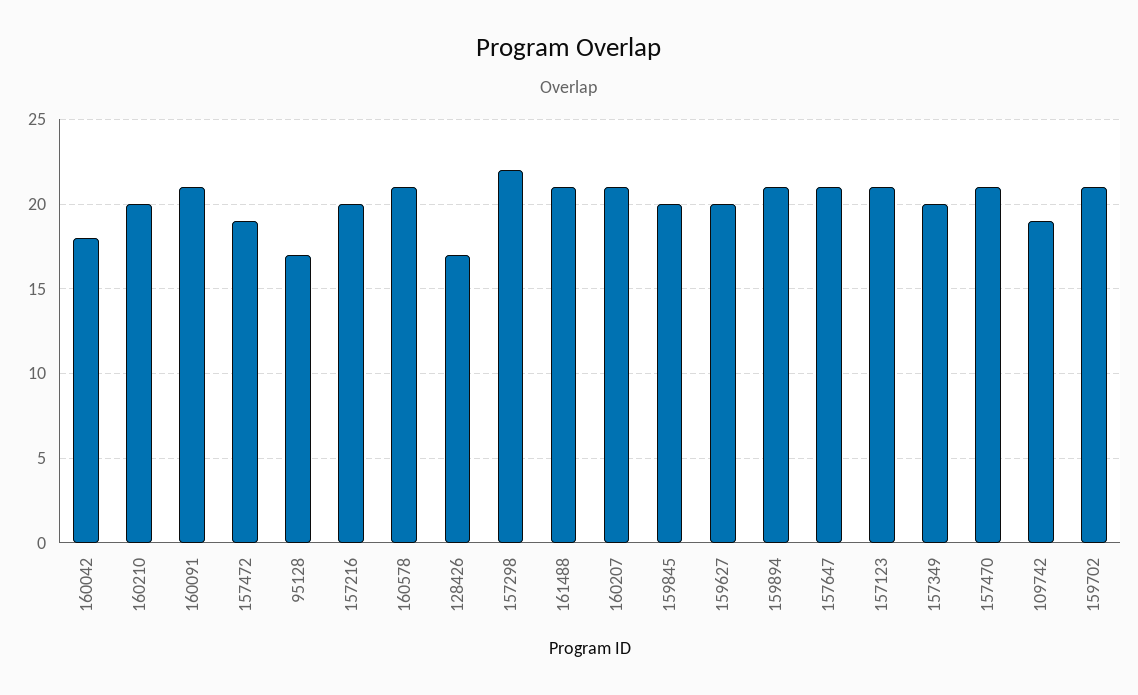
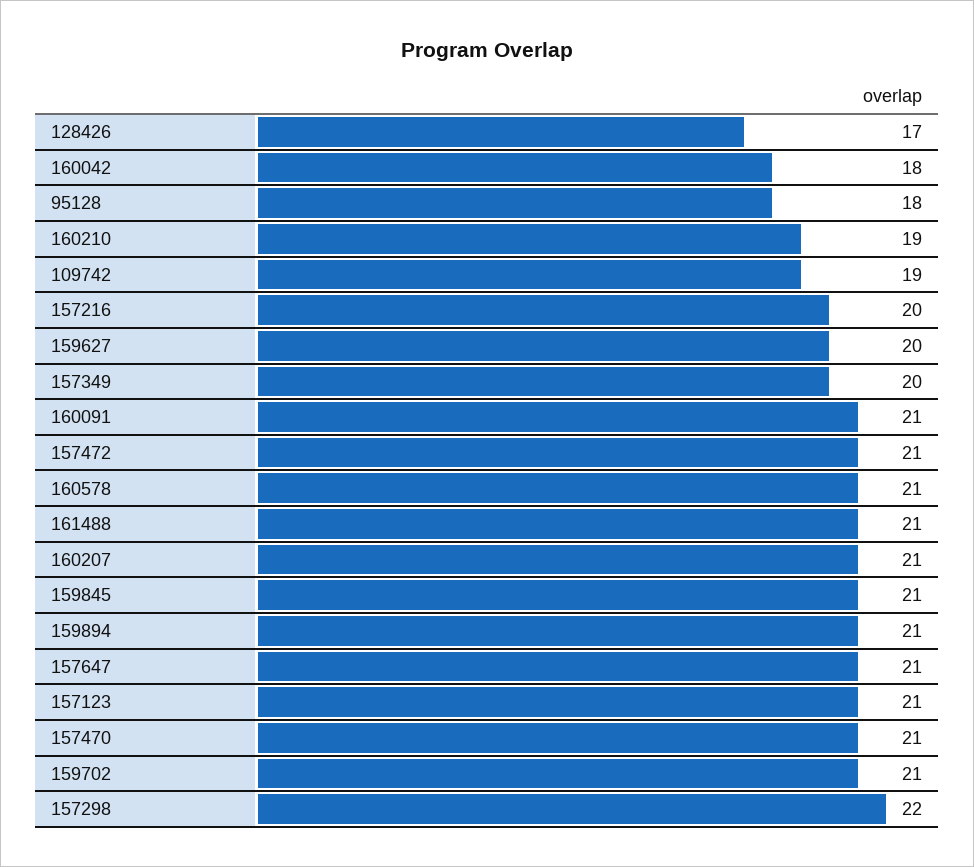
160210: 20 -> 19
157472: 19 -> 21
95128: 17 -> 18
159845: 20 -> 21

